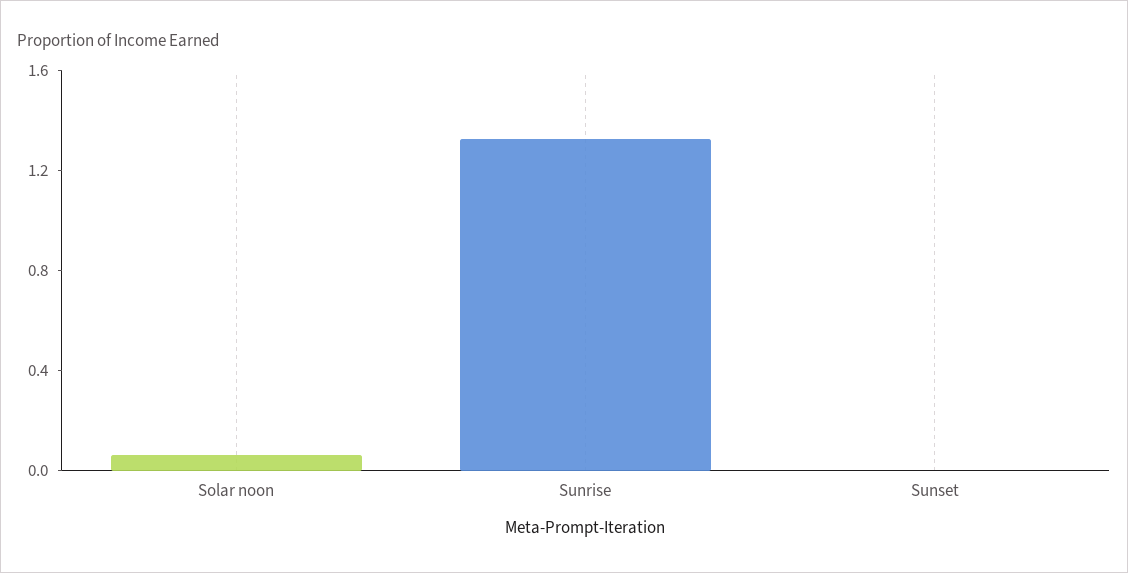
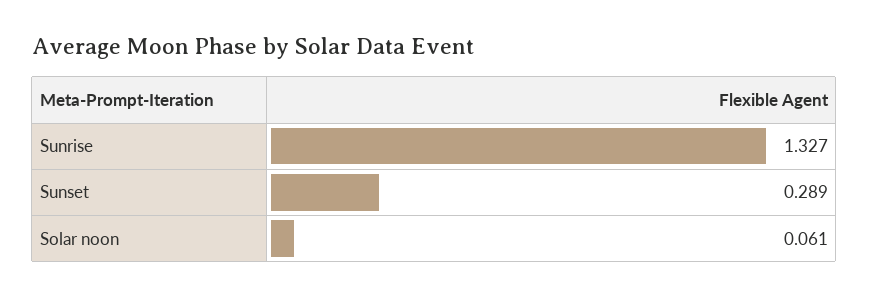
Sunset: 0 -> 0.289

